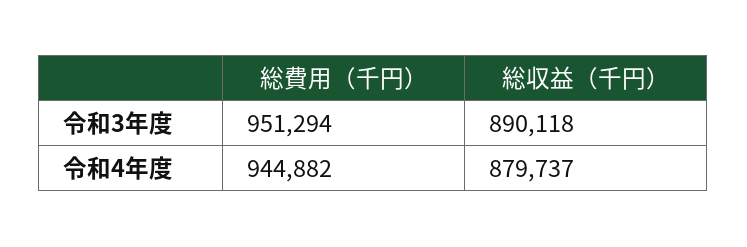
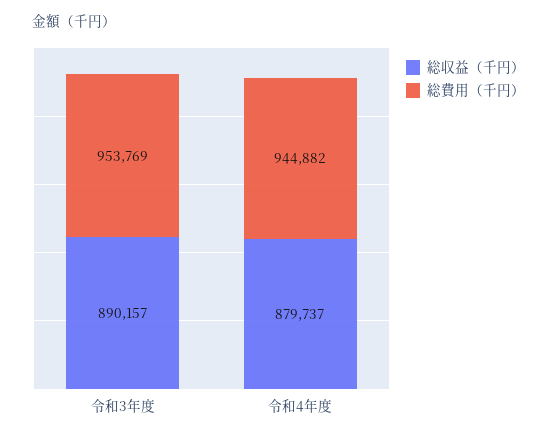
総費用（千円）, 令和3年度: 951294 -> 953769
総収益（千円）, 令和3年度: 890118 -> 890157

